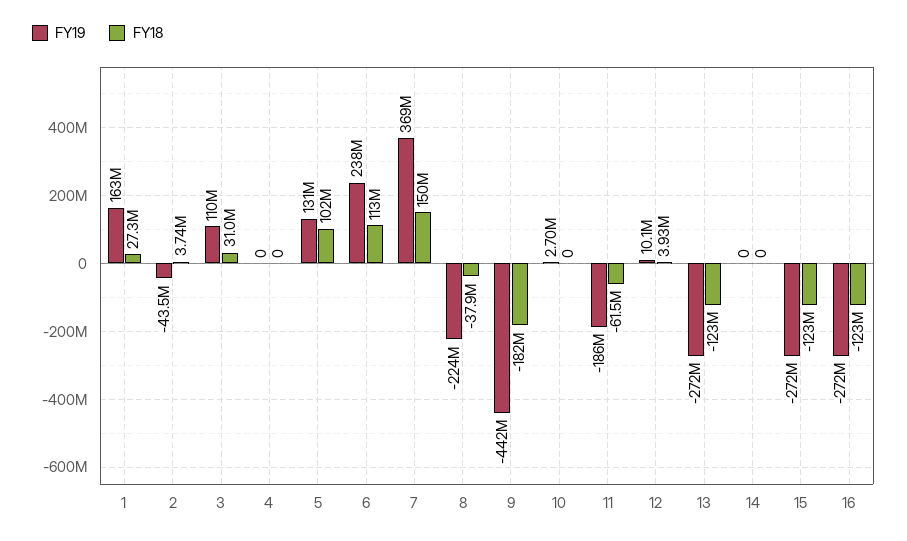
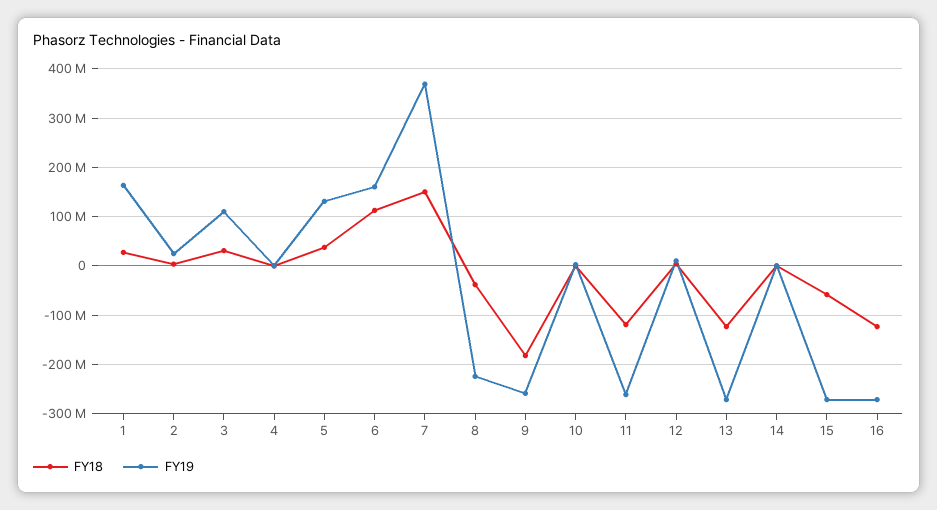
FY19, 2: -43500000 -> 20000000
FY18, 5: 102000000 -> 40000000
FY19, 6: 238000000 -> 160000000
FY19, 9: -442000000 -> -260000000
FY19, 11: -186000000 -> -260000000
FY18, 11: -61500000 -> -120000000
FY18, 15: -123000000 -> -60000000

